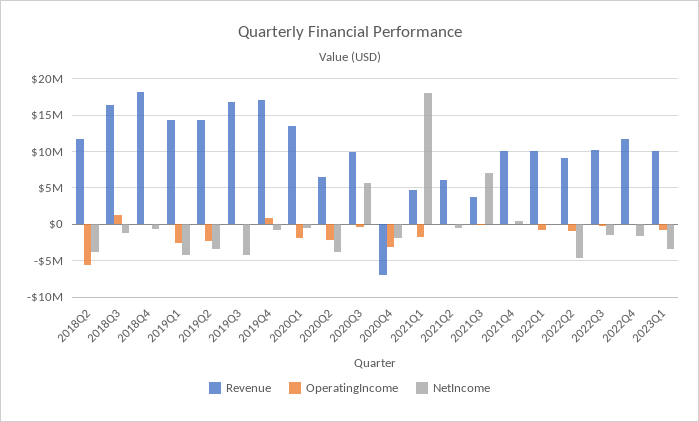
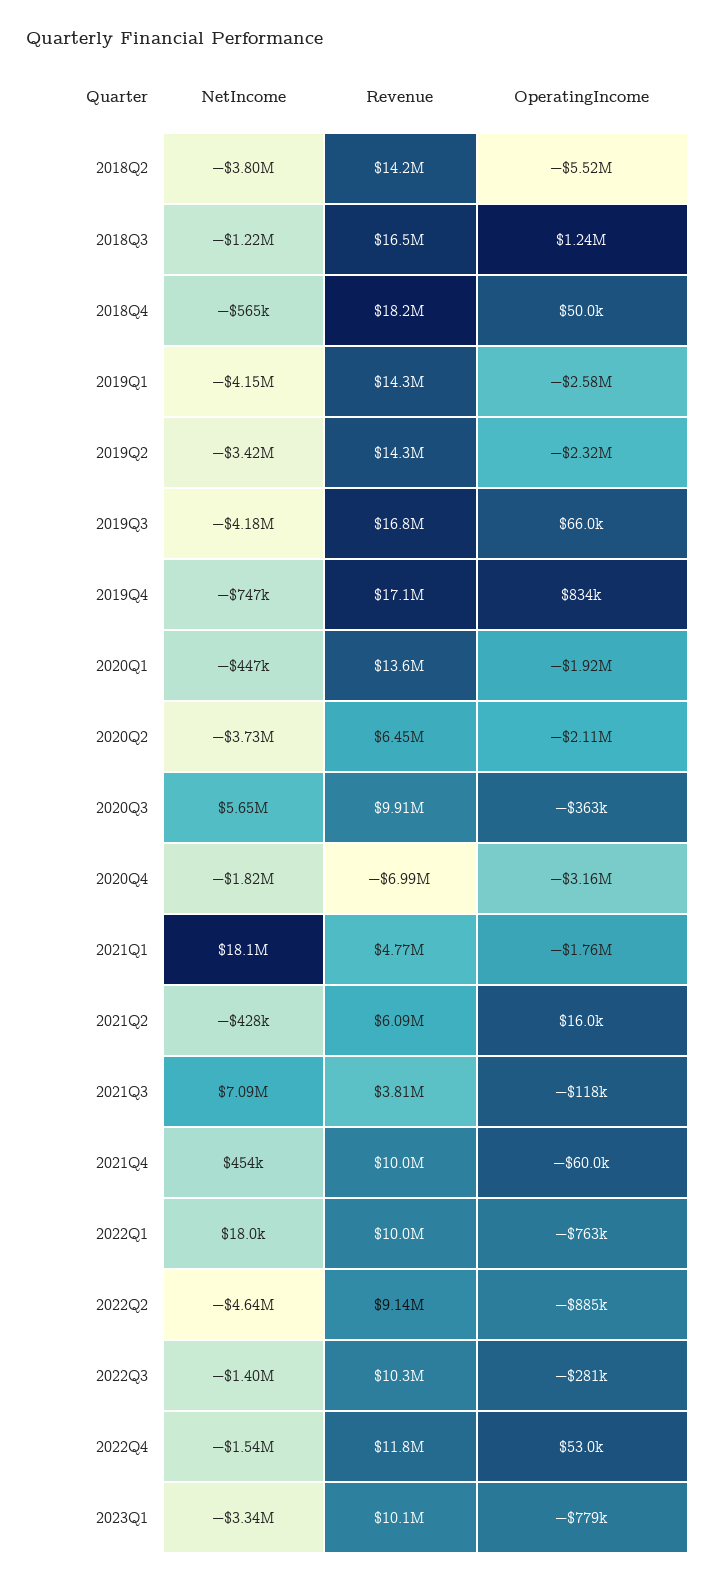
Revenue, 2018Q2: 12000000 -> 14200000

